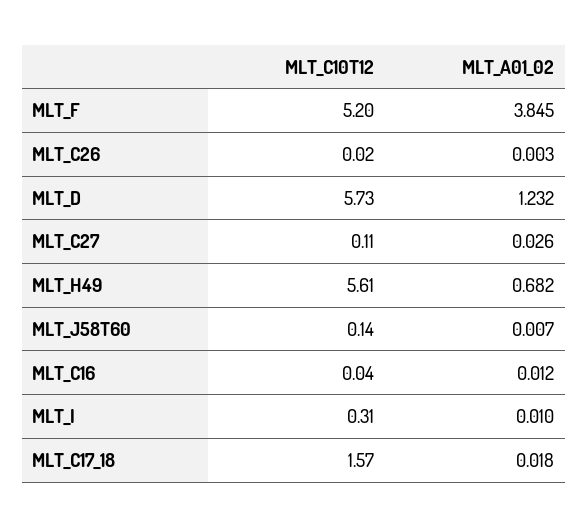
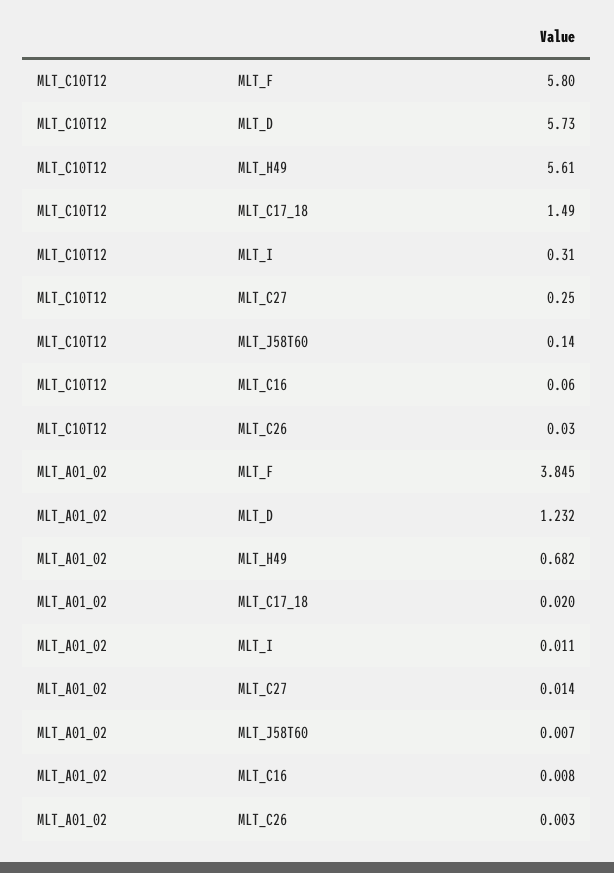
MLT_C10T12, MLT_F: 5.2 -> 5.8
MLT_C10T12, MLT_C26: 0.02 -> 0.03
MLT_C10T12, MLT_C27: 0.11 -> 0.25
MLT_A01_02, MLT_C27: 0.026 -> 0.014
MLT_C10T12, MLT_C16: 0.04 -> 0.06
MLT_A01_02, MLT_C16: 0.012 -> 0.008
MLT_A01_02, MLT_I: 0.01 -> 0.011
MLT_C10T12, MLT_C17_18: 1.57 -> 1.49
MLT_A01_02, MLT_C17_18: 0.018 -> 0.02

